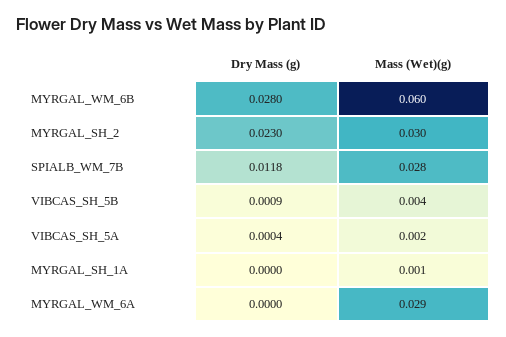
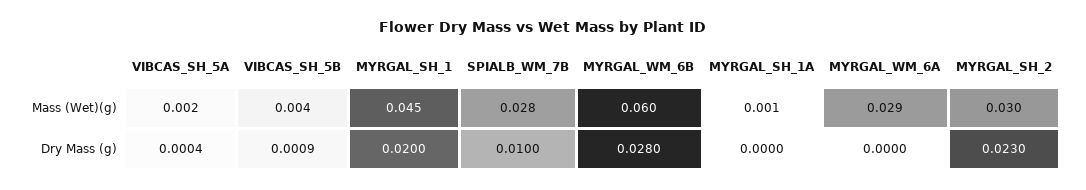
Dry Mass (g), SPIALB_WM_7B: 0.0118 -> 0.01
Mass (Wet)(g), MYRGAL_SH_1: none -> 0.045
Dry Mass (g), MYRGAL_SH_1: none -> 0.02

